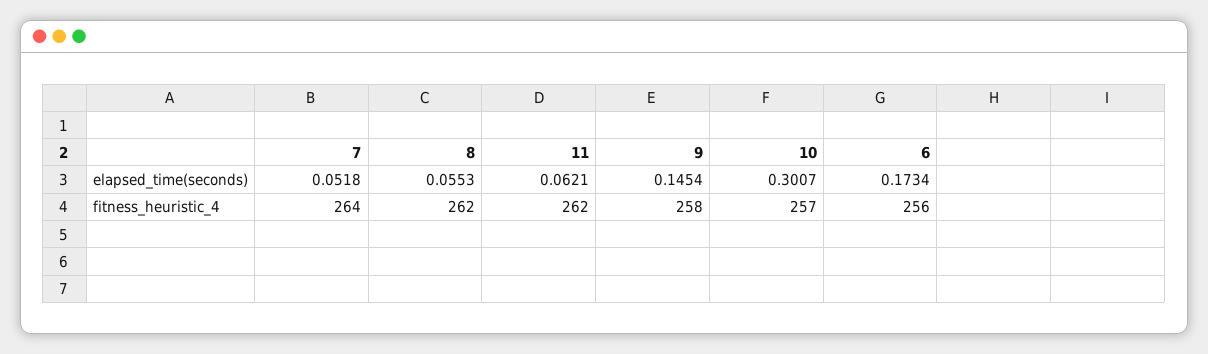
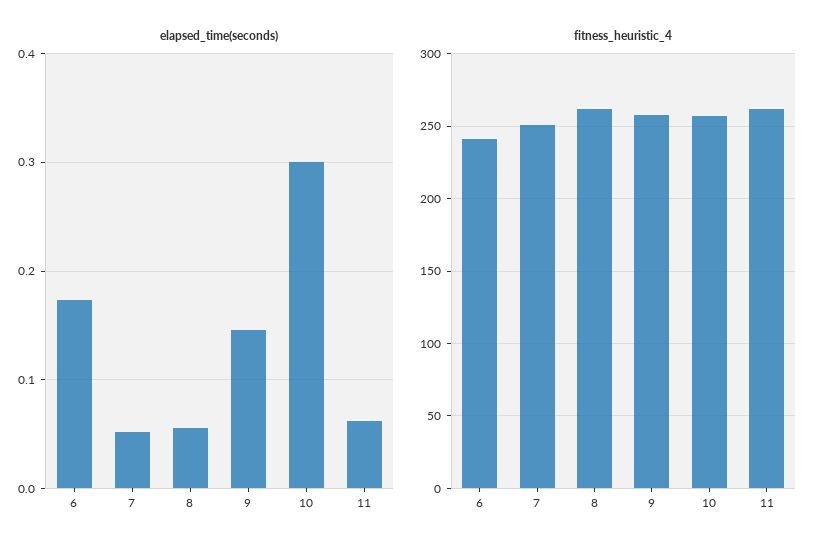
fitness_heuristic_4, 7: 264 -> 250
fitness_heuristic_4, 6: 256 -> 240

